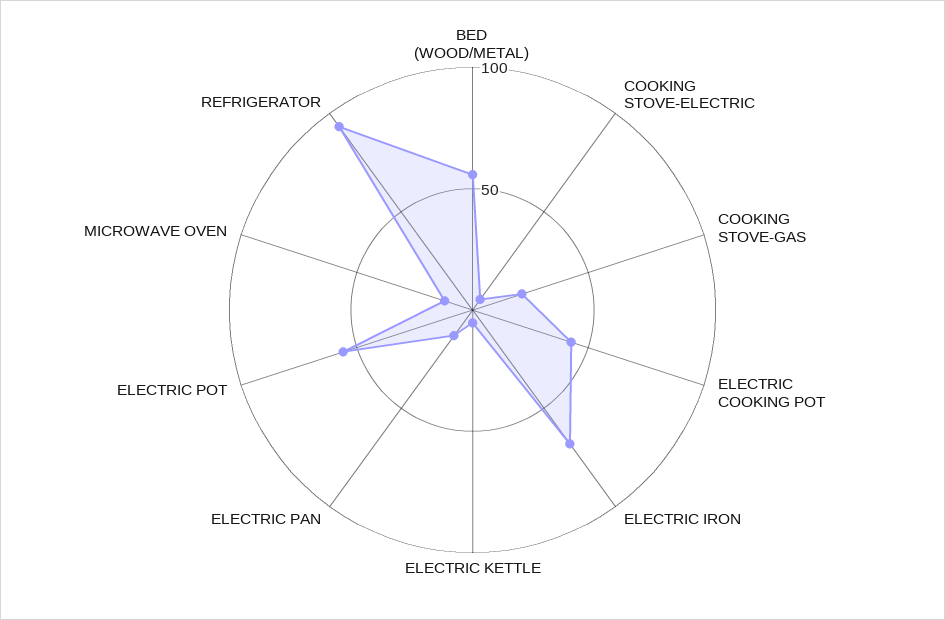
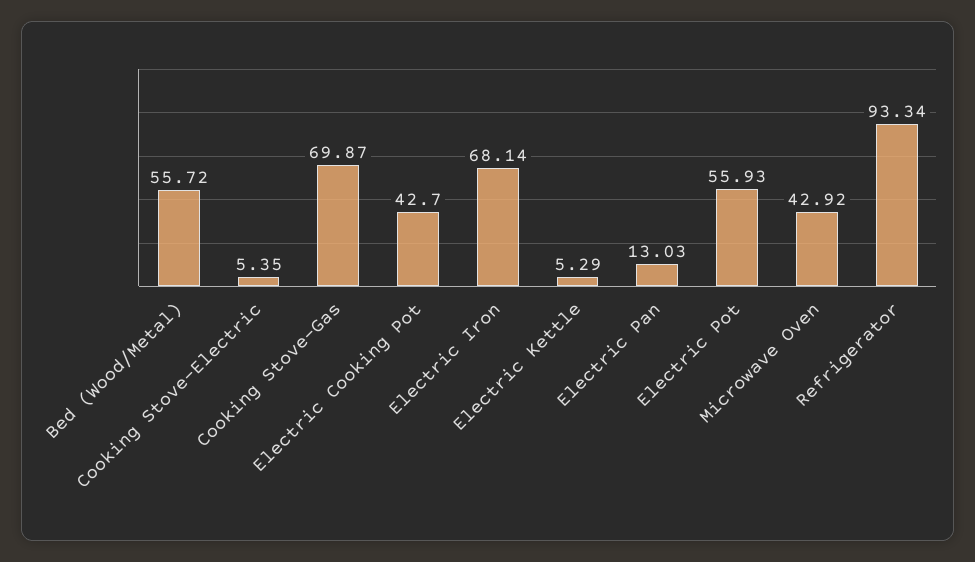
COOKING STOVE-GAS: 20 -> 69.87
MICROWAVE OVEN: 10 -> 42.92

